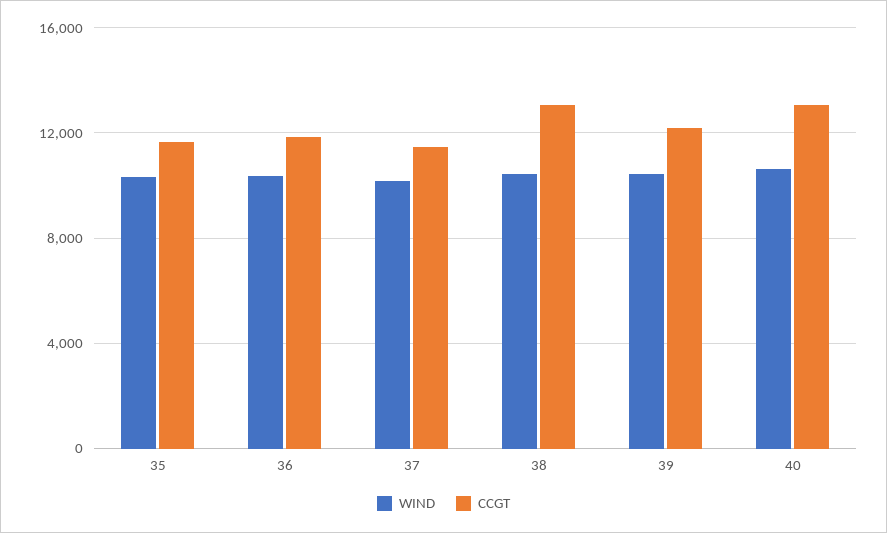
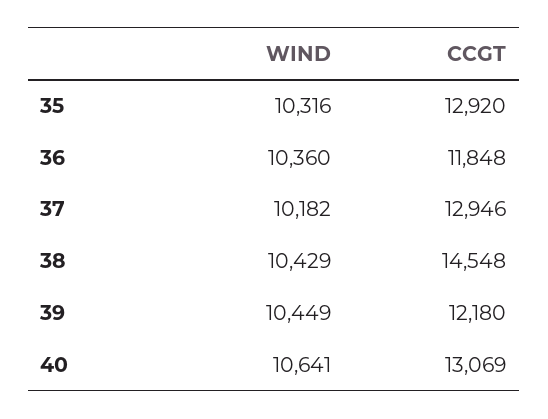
CCGT, 35: 11500 -> 12920
CCGT, 37: 11500 -> 12946
CCGT, 38: 13000 -> 14548

